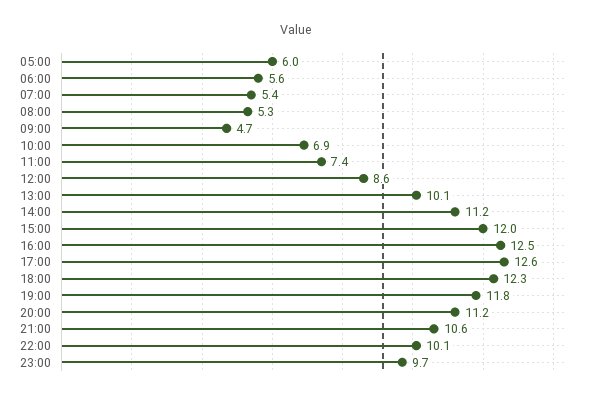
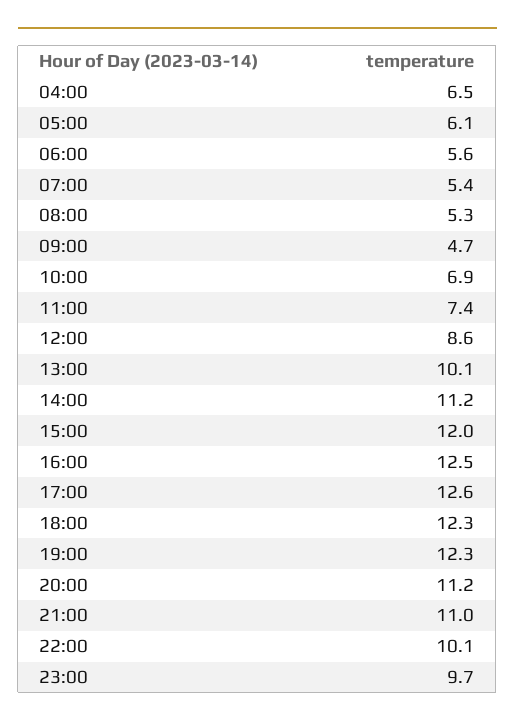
05:00: 6 -> 6.1
19:00: 11.8 -> 12.3
21:00: 10.6 -> 11
04:00: none -> 6.5

